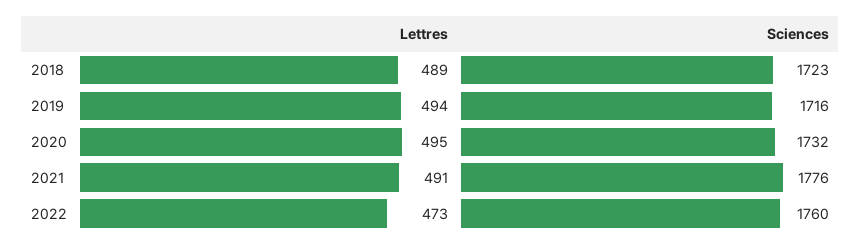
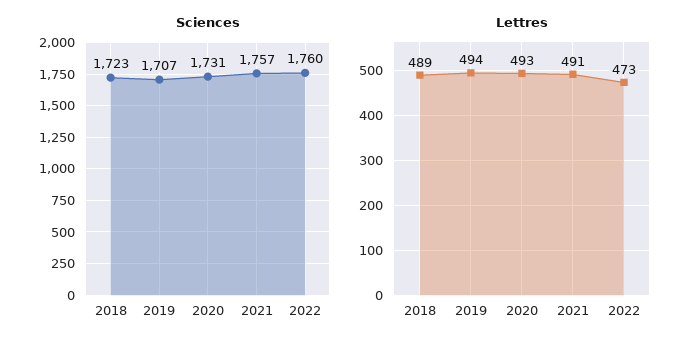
Sciences, 2019: 1716 -> 1707
Lettres, 2020: 495 -> 493
Sciences, 2020: 1732 -> 1731
Sciences, 2021: 1776 -> 1757

